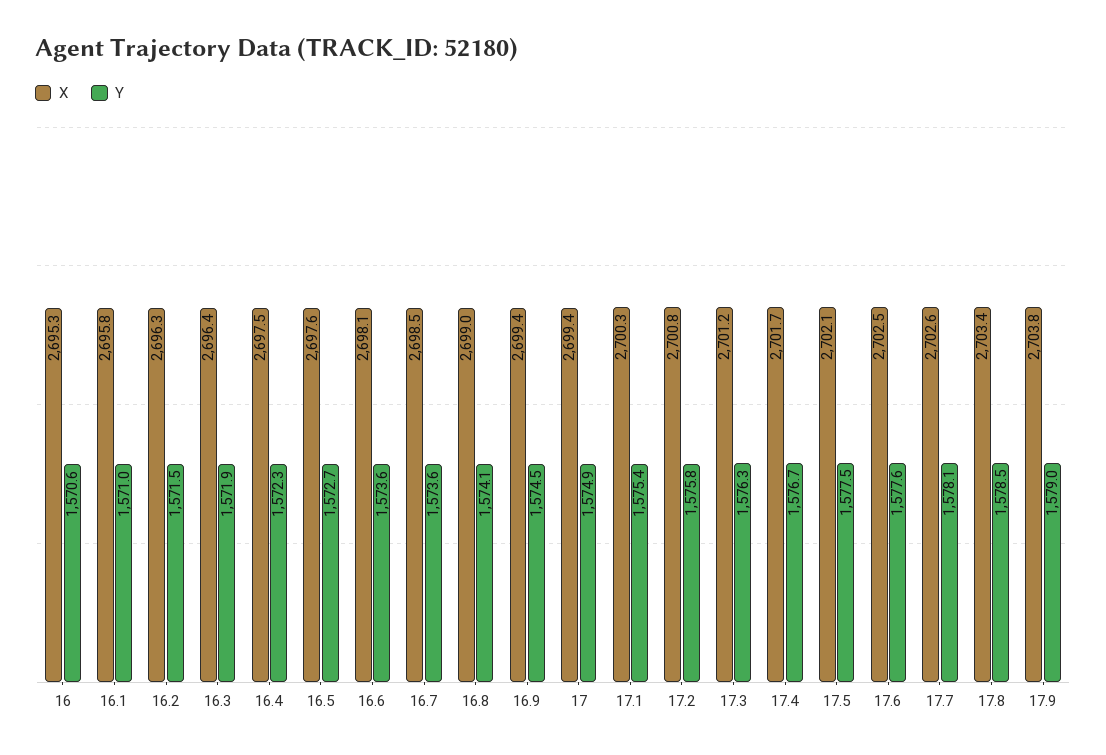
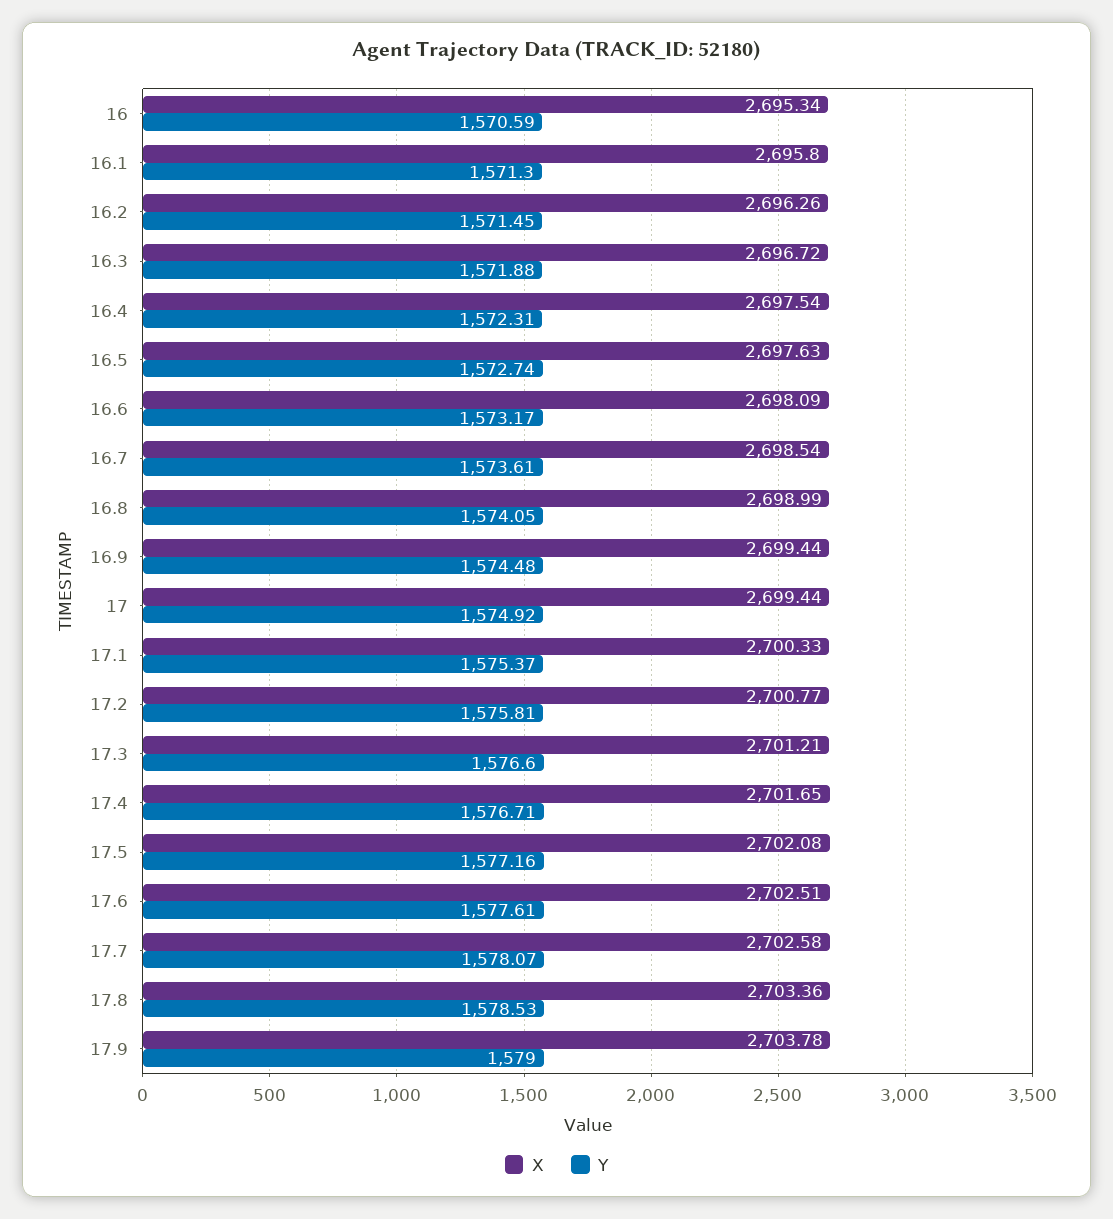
Y, 16.1: 1571 -> 1571.3
X, 16.3: 2696.4 -> 2696.72
Y, 16.6: 1573.6 -> 1573.17
Y, 17.3: 1576.3 -> 1576.6
Y, 17.5: 1577.5 -> 1577.16

